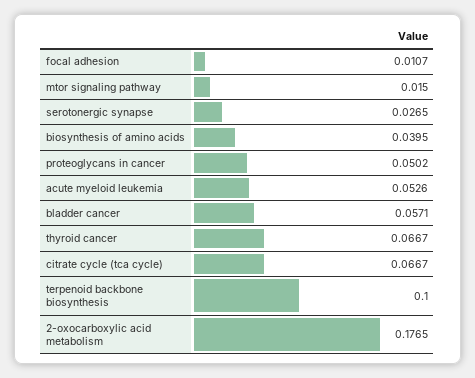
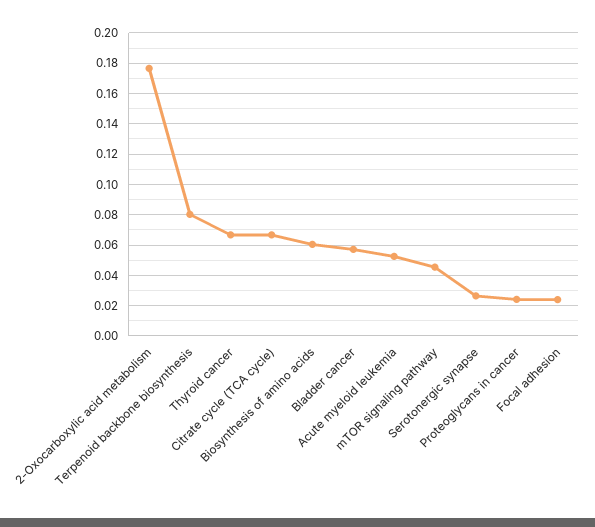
focal adhesion: 0.0107 -> 0.025
mtor signaling pathway: 0.015 -> 0.045
biosynthesis of amino acids: 0.0395 -> 0.06
proteoglycans in cancer: 0.0502 -> 0.025
terpenoid backbone biosynthesis: 0.1 -> 0.08

